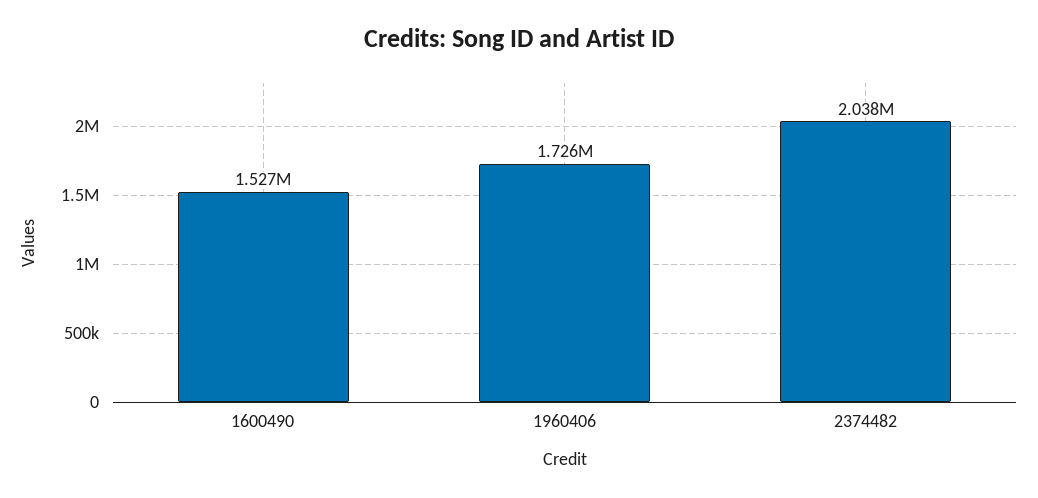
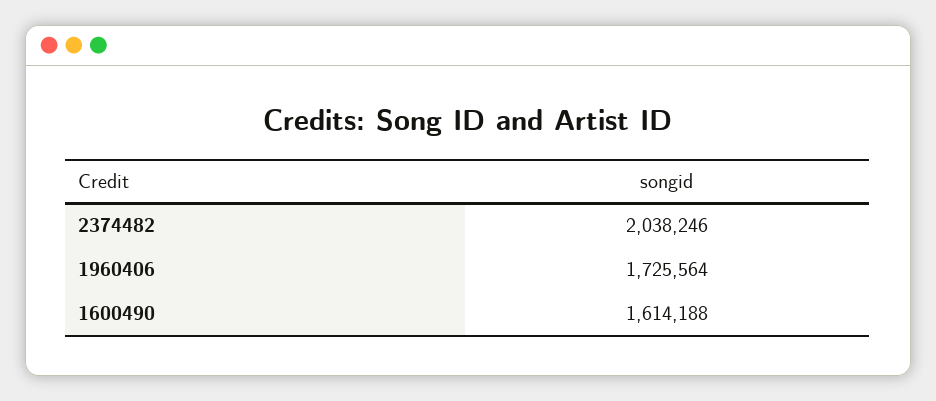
1600490: 1527000 -> 1614188

